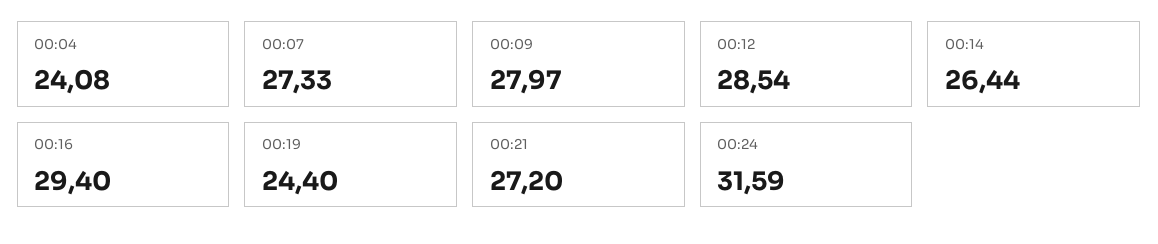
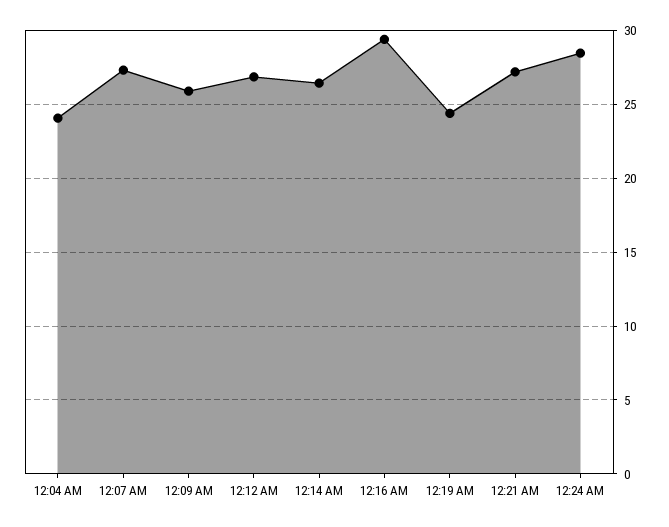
00:09: 27.97 -> 26
00:12: 28.54 -> 27
00:24: 31.59 -> 28.5

